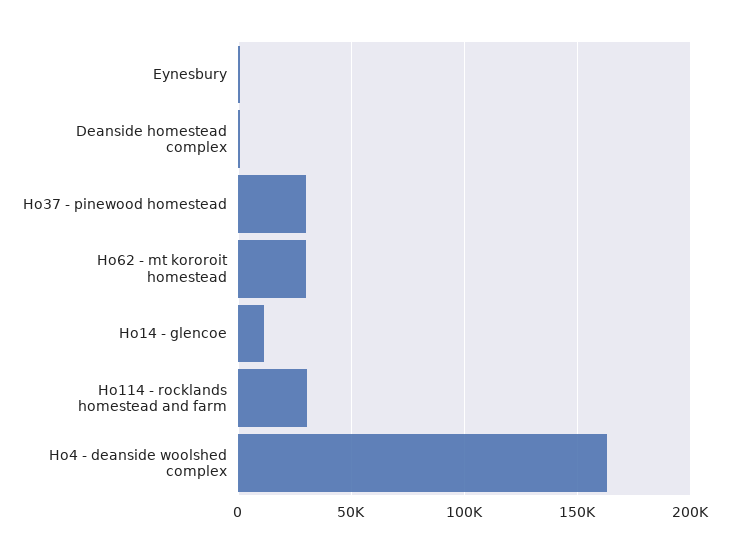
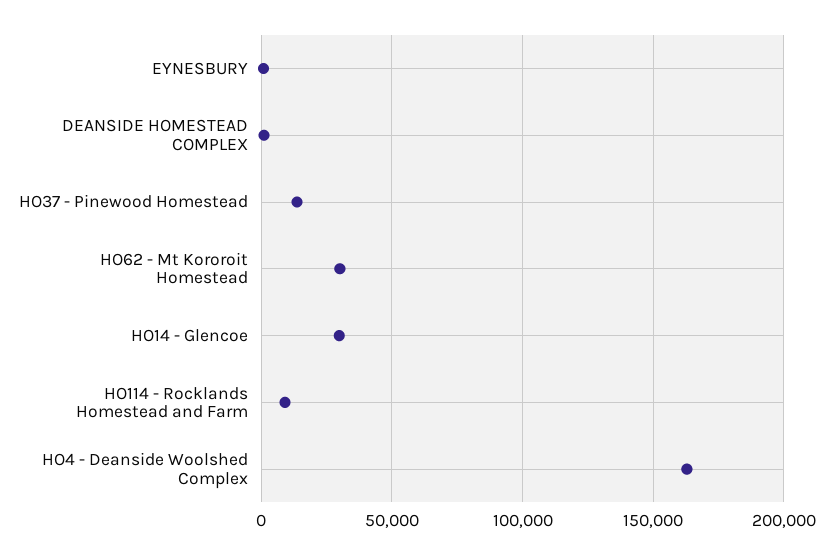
Ho37 - pinewood homestead: 30000 -> 15000
Ho14 - glencoe: 10000 -> 30000
Ho114 - rocklands homestead and farm: 30000 -> 10000

